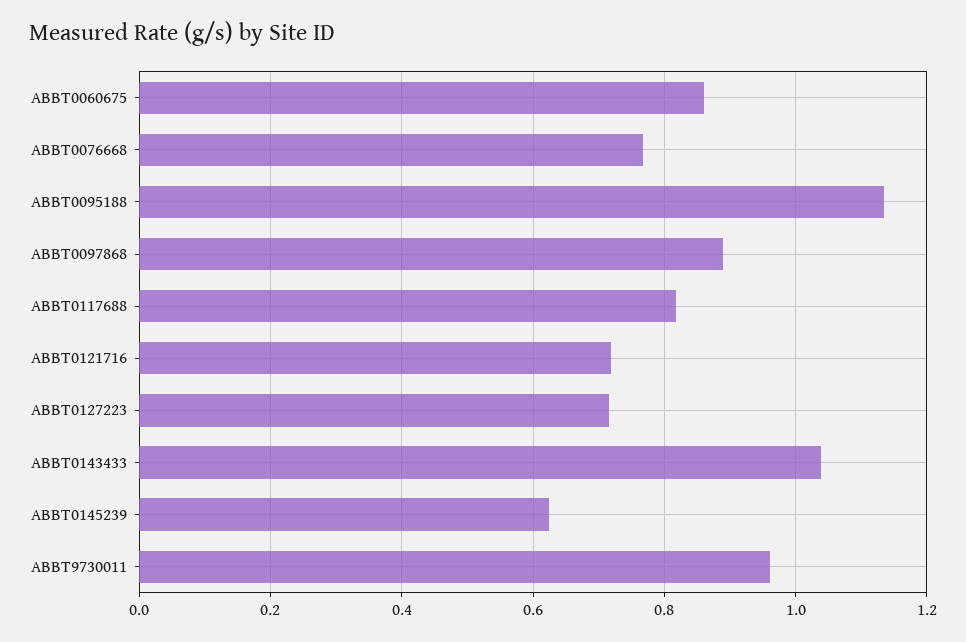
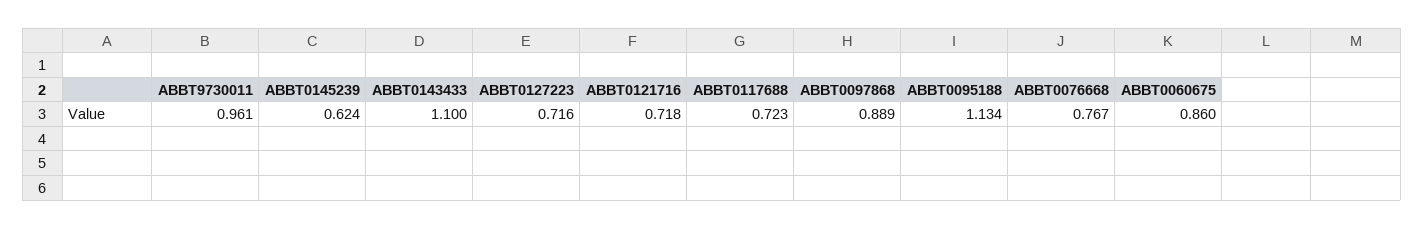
ABBT0117688: 0.82 -> 0.723
ABBT0143433: 1.04 -> 1.1

